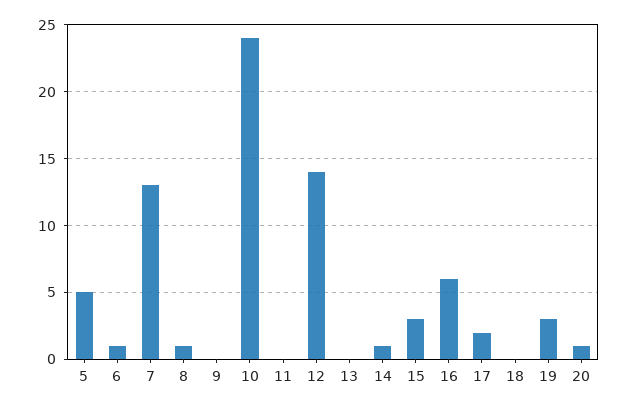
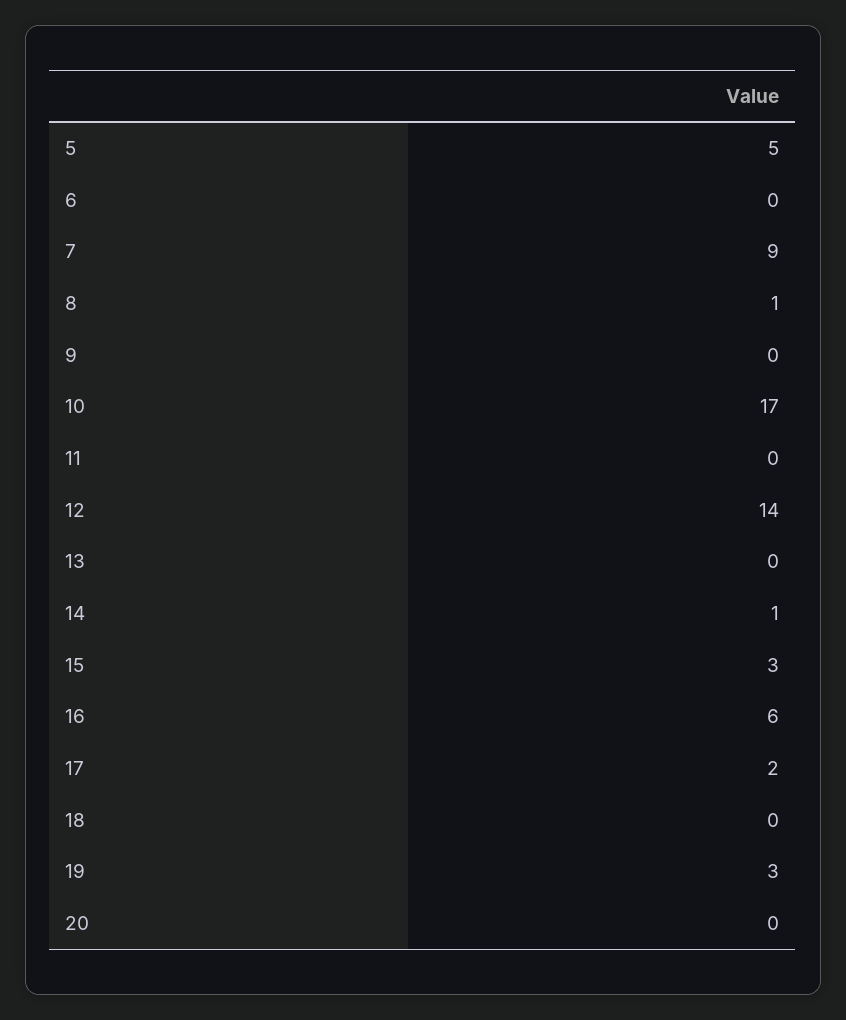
6: 1 -> 0
7: 13 -> 9
10: 24 -> 17
20: 1 -> 0

